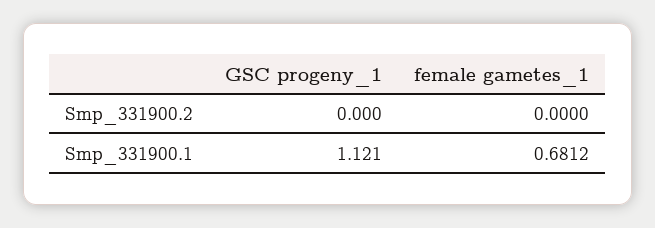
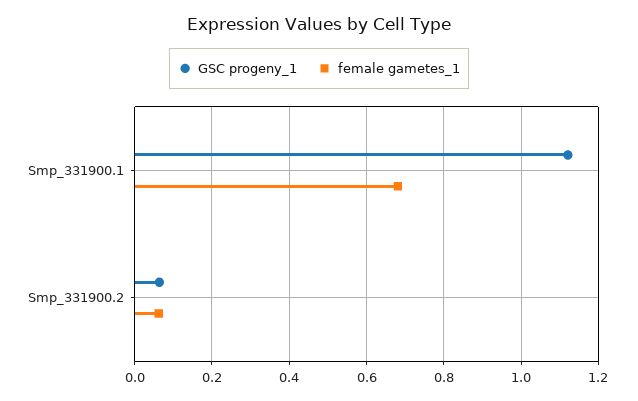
GSC progeny_1, Smp_331900.2: 0 -> 0.06
female gametes_1, Smp_331900.2: 0 -> 0.06

